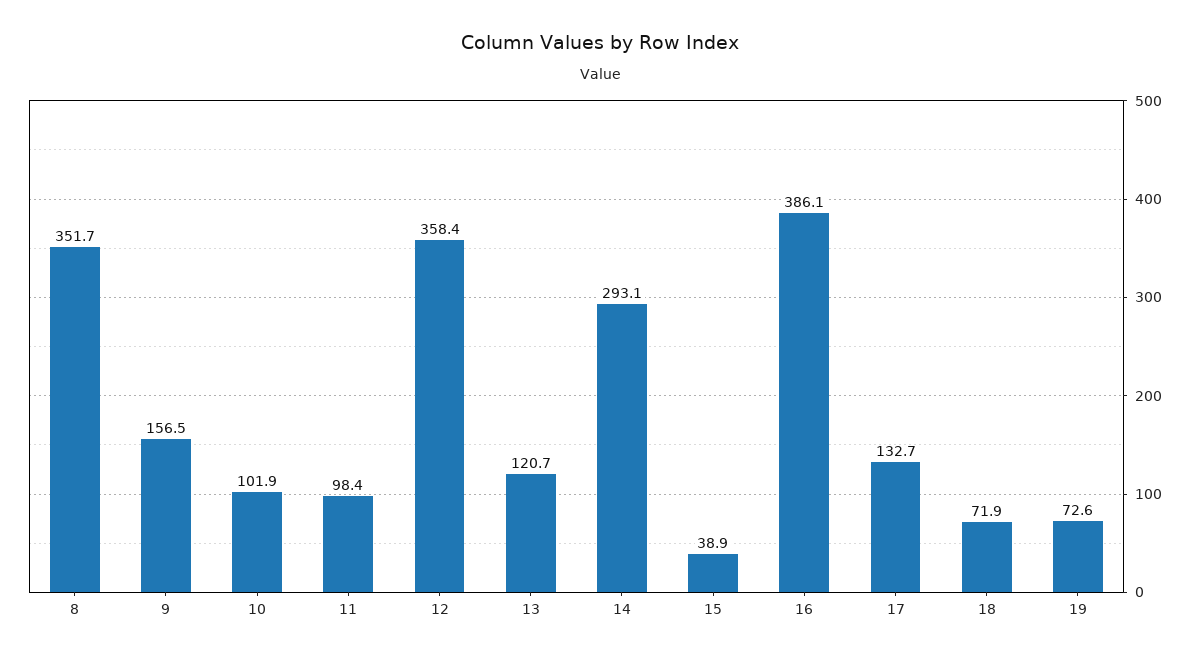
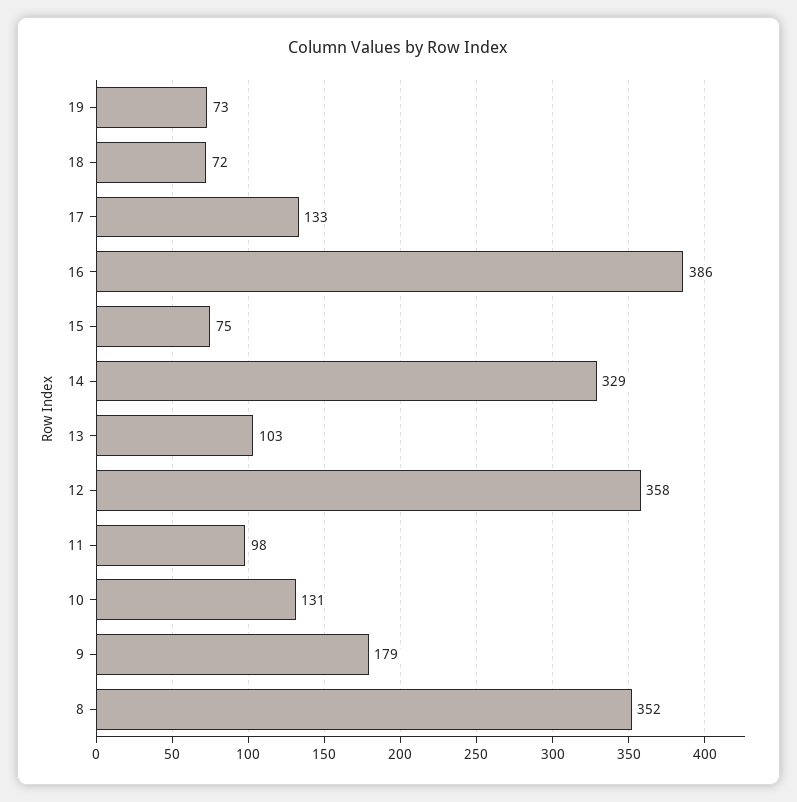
9: 156.5 -> 179
10: 101.9 -> 131
13: 120.7 -> 103
14: 293.1 -> 329
15: 38.9 -> 75

